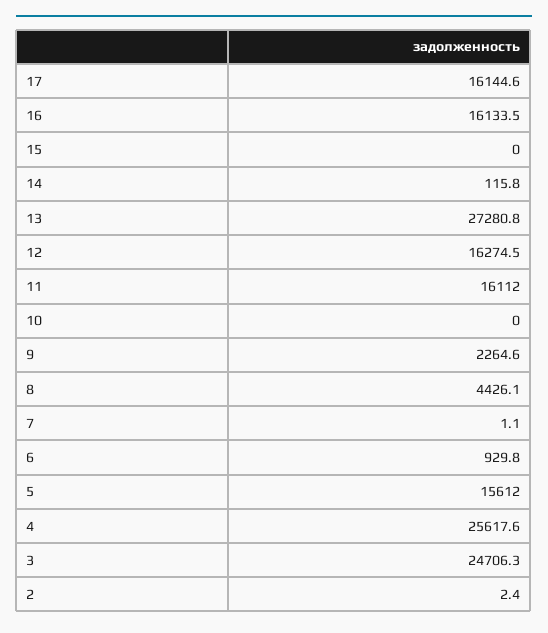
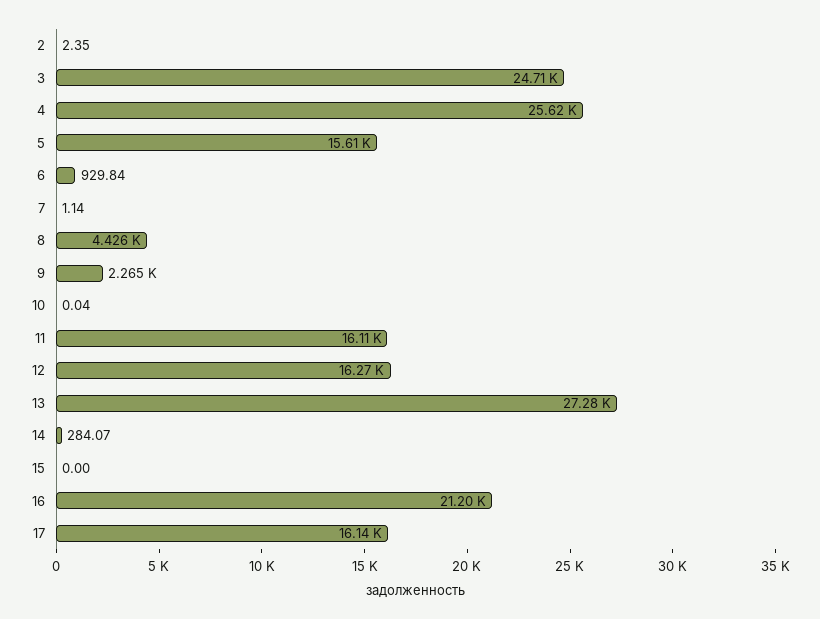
16: 16133.5 -> 21200
14: 115.8 -> 284.07

